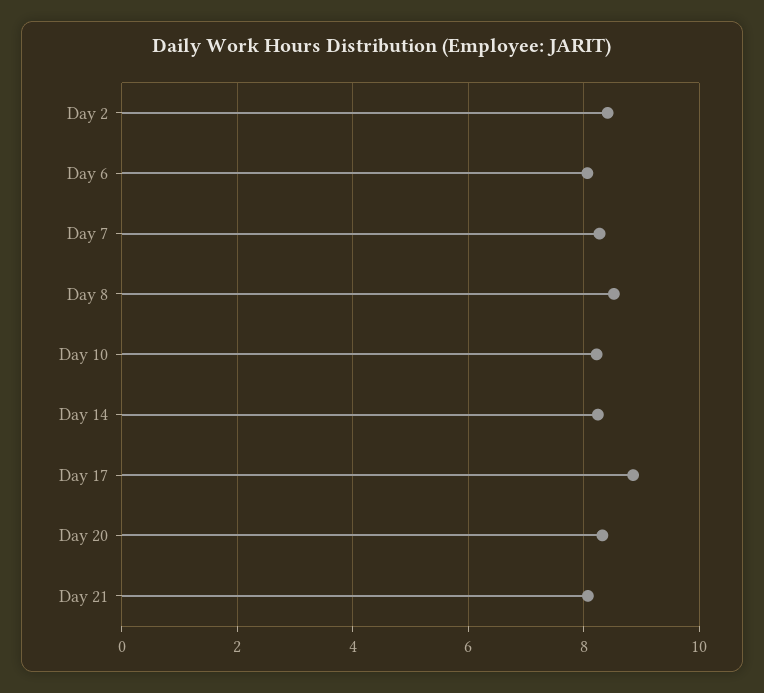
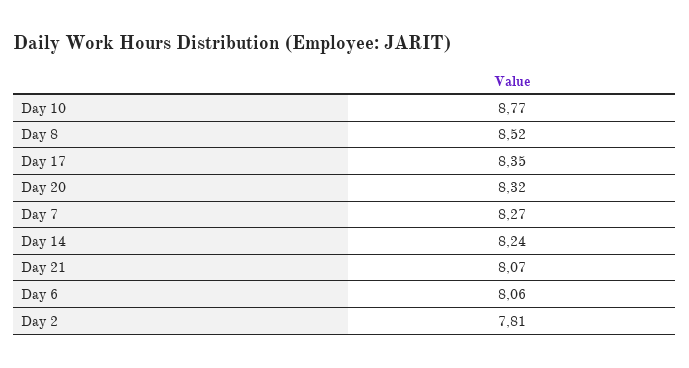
Day 2: 8.4 -> 7.81
Day 10: 8.2 -> 8.77
Day 17: 8.8 -> 8.35

